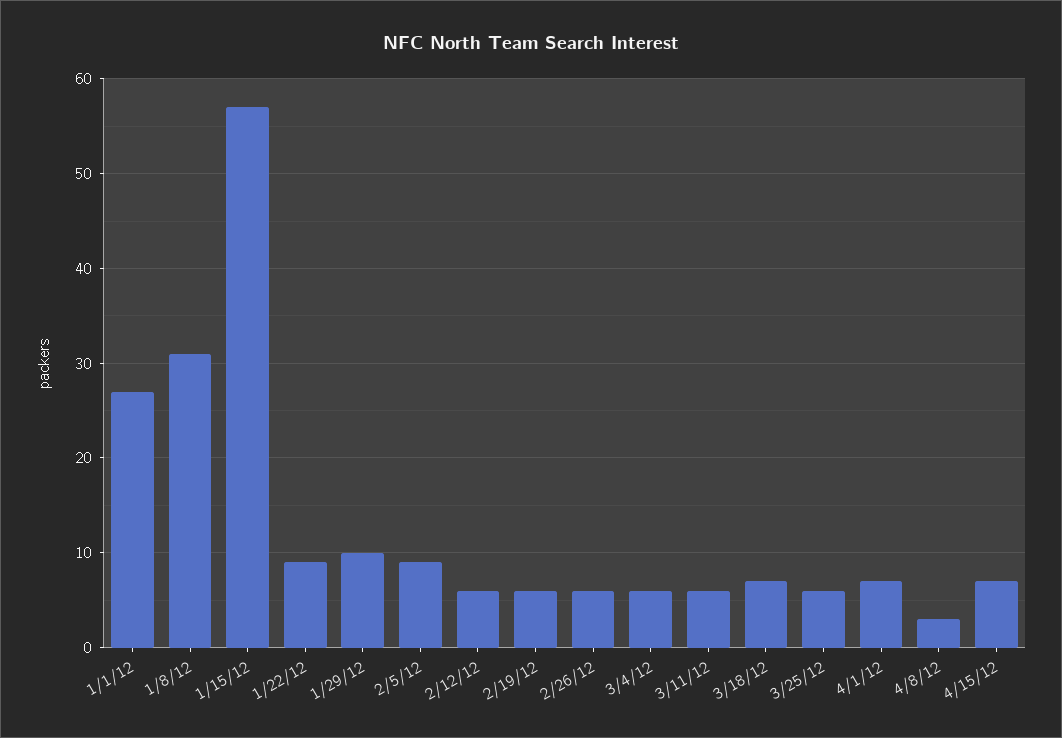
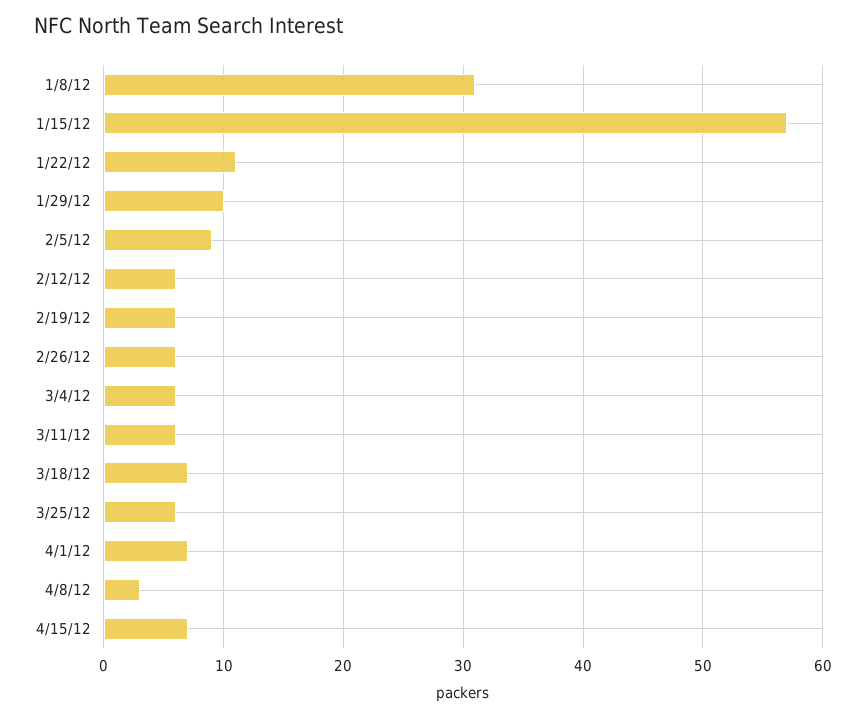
1/1/12: 27 -> none
1/22/12: 9 -> 11

